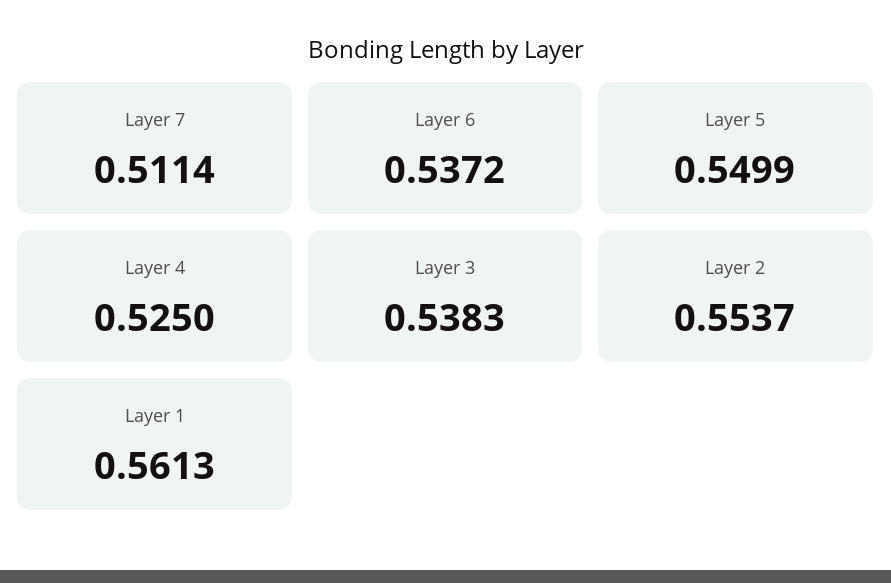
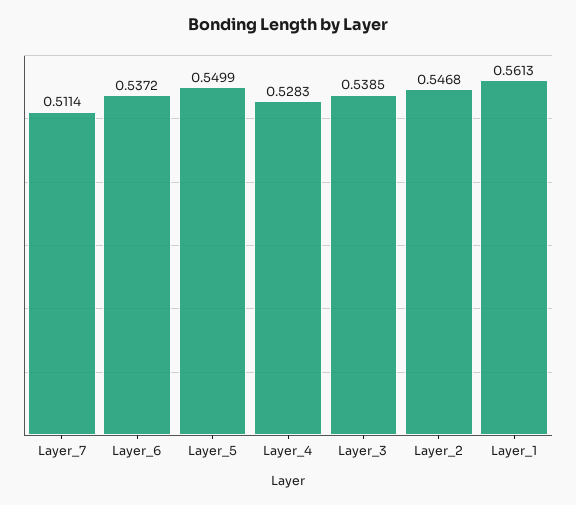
Layer 4: 0.525 -> 0.5283
Layer 3: 0.5383 -> 0.5385
Layer 2: 0.5537 -> 0.5468

